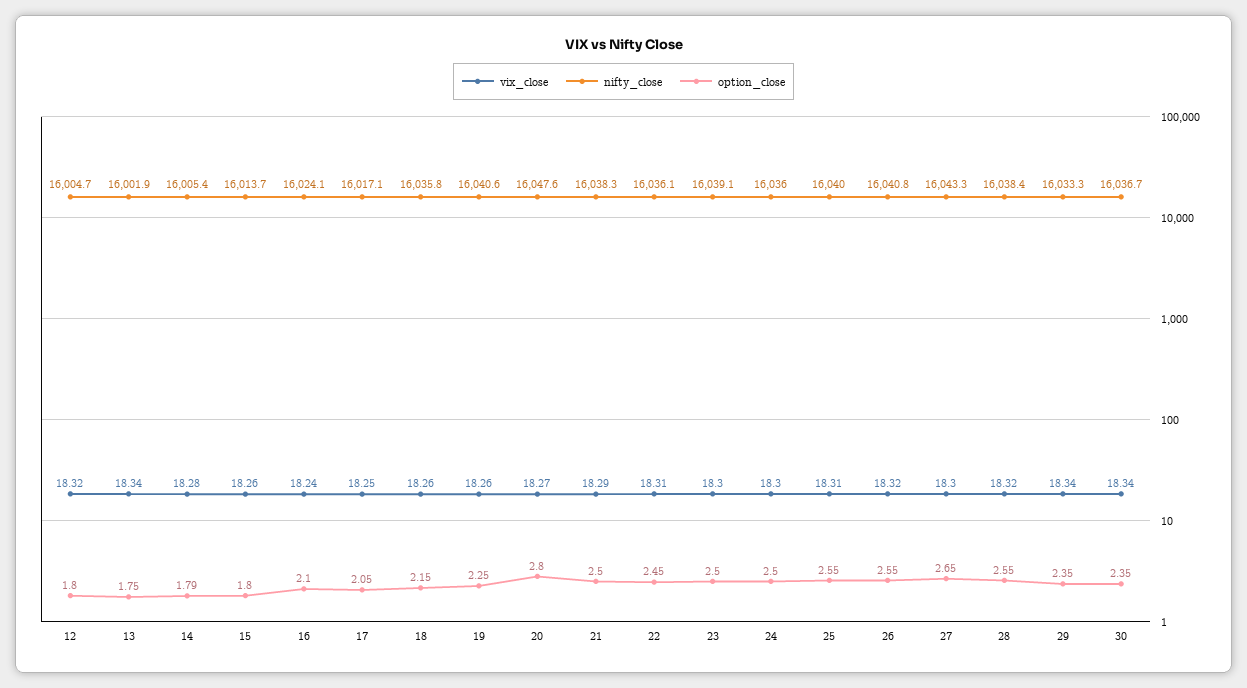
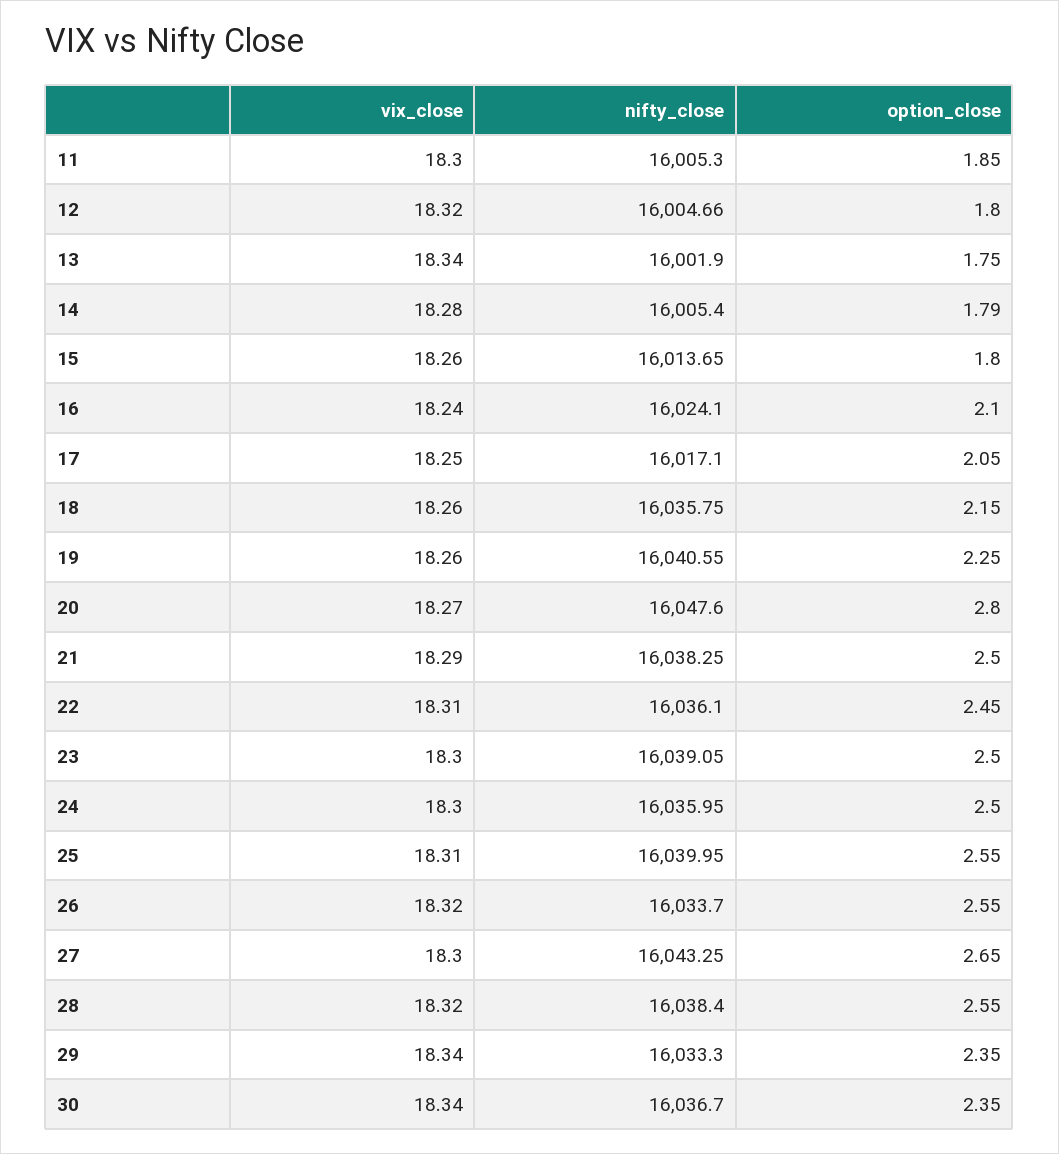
nifty_close, 26: 16040.8 -> 16033.7
vix_close, 11: none -> 18.3
nifty_close, 11: none -> 16005.3
option_close, 11: none -> 1.85

